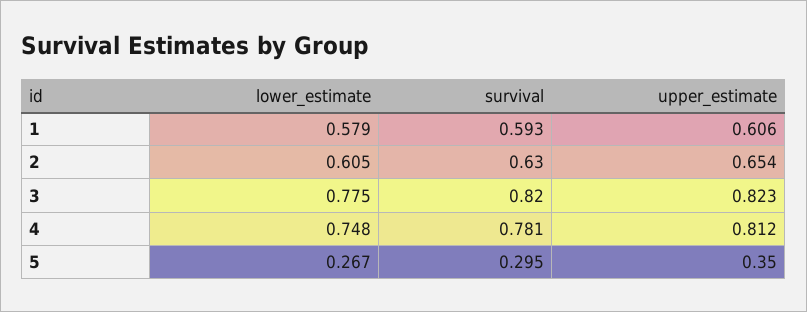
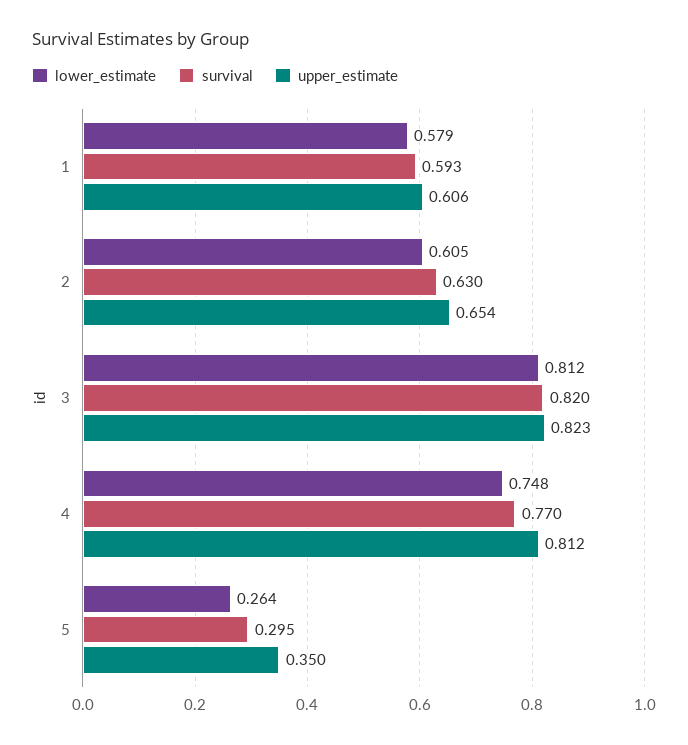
lower_estimate, 3: 0.775 -> 0.812
survival, 4: 0.781 -> 0.77
lower_estimate, 5: 0.267 -> 0.264

